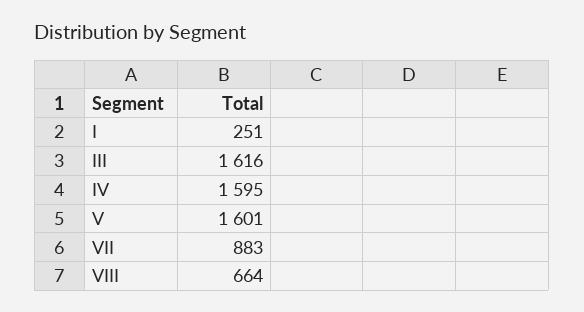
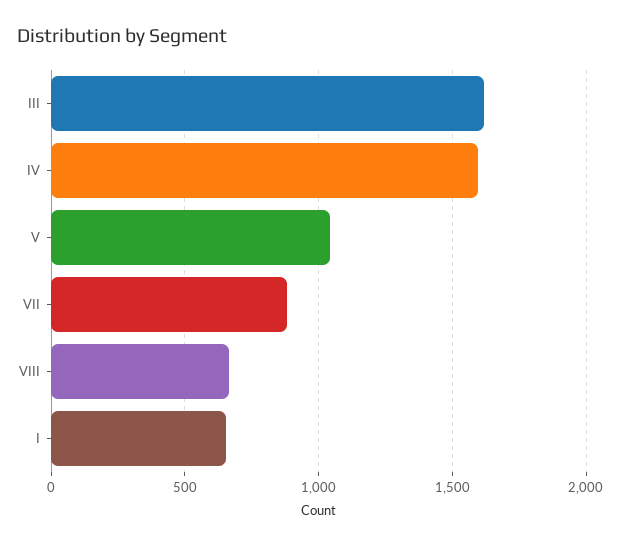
I: 251 -> 650
V: 1601 -> 1050

